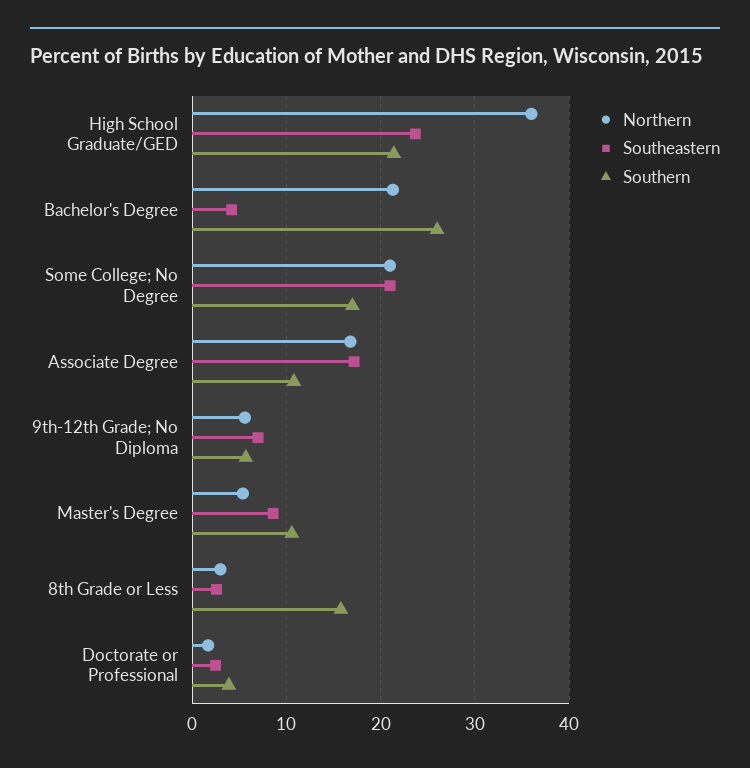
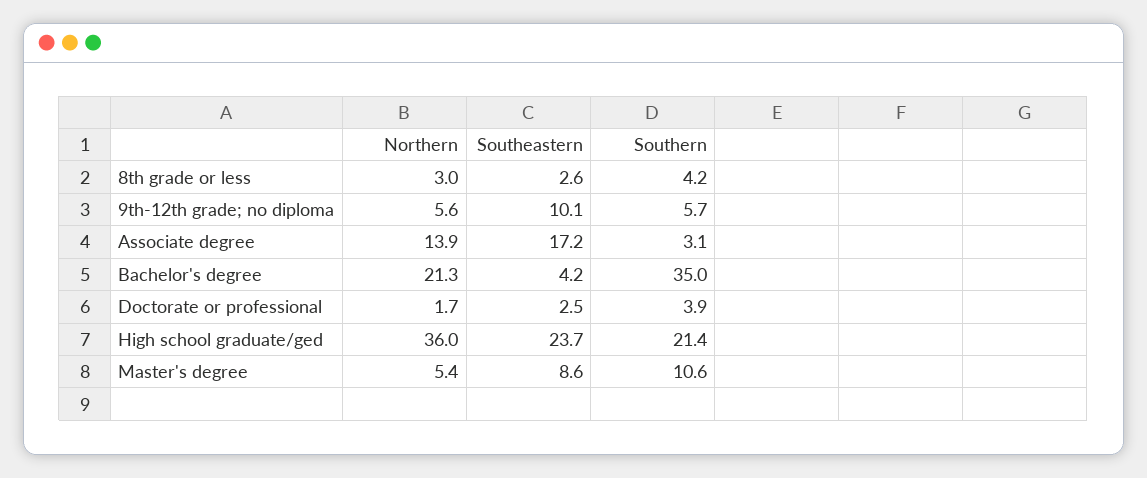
Southern, Bachelor's Degree: 26 -> 35
Northern, Some College; No Degree: 21 -> none
Southeastern, Some College; No Degree: 21 -> none
Southern, Some College; No Degree: 17 -> none
Northern, Associate Degree: 17 -> 13.9
Southern, Associate Degree: 11 -> 3.1
Southeastern, 9th-12th Grade; No Diploma: 7 -> 10.1
Southern, 8th Grade or Less: 16 -> 4.2

